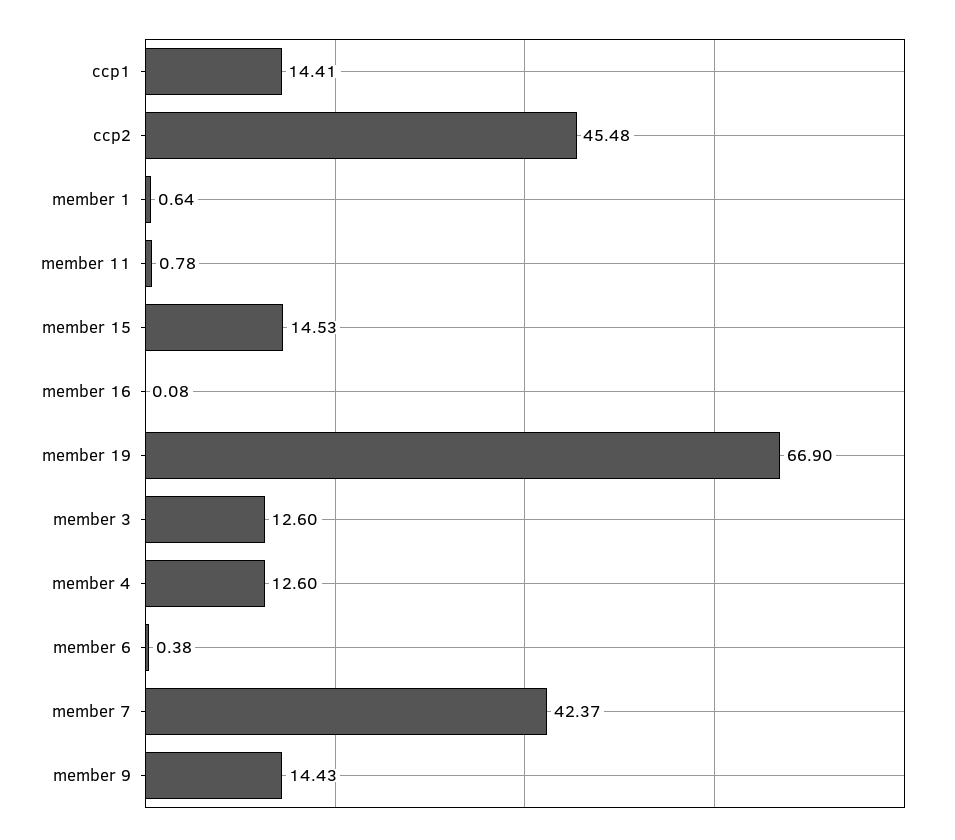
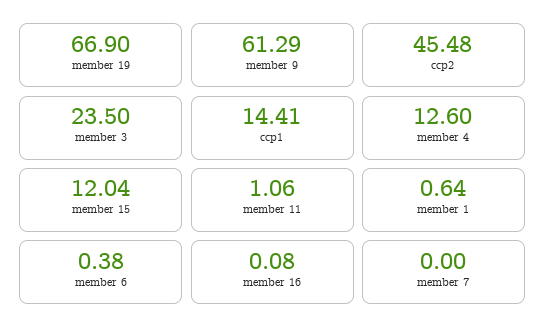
member 11: 0.78 -> 1.06
member 15: 14.53 -> 12.04
member 3: 12.6 -> 23.5
member 7: 42.37 -> 0
member 9: 14.43 -> 61.29

